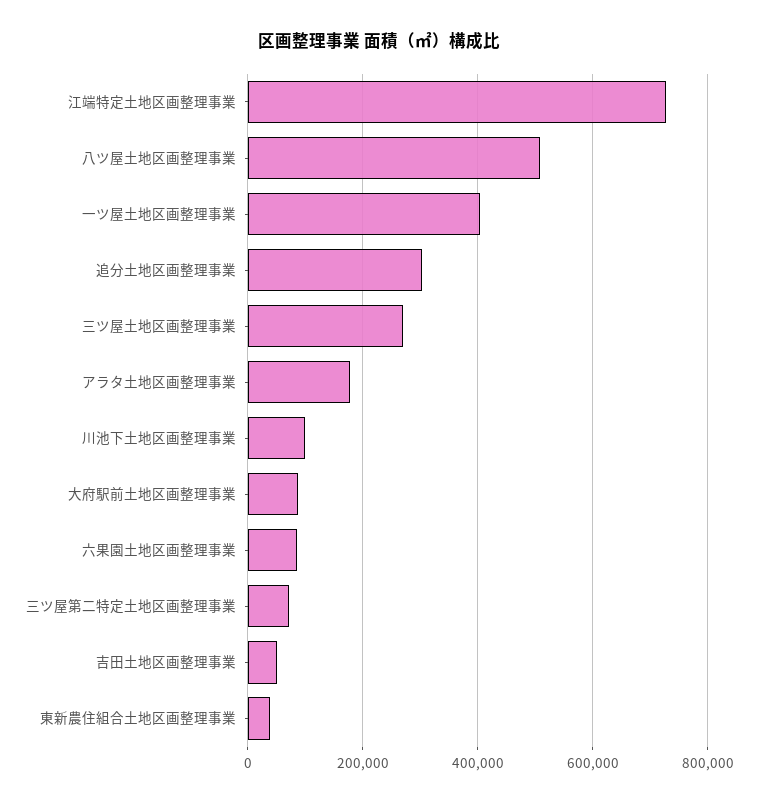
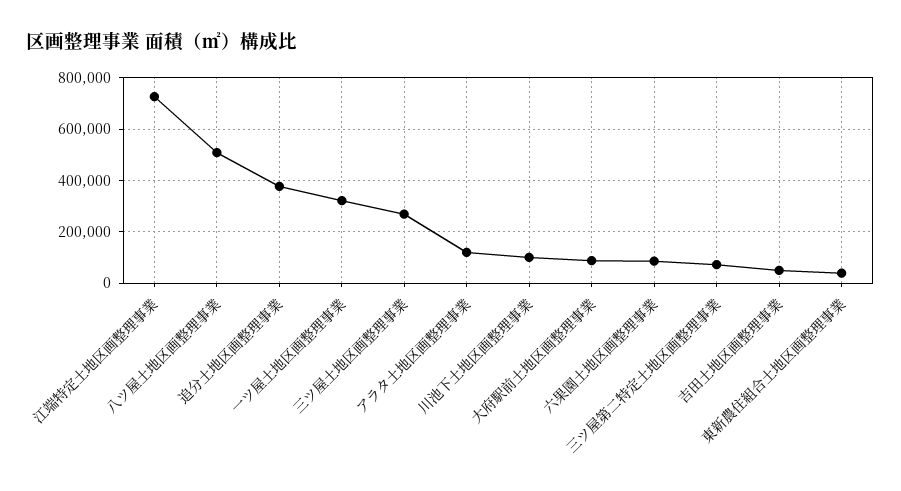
一ツ屋土地区画整理事業: 400000 -> 325000
追分土地区画整理事業: 300000 -> 375000
アラタ土地区画整理事業: 180000 -> 125000

